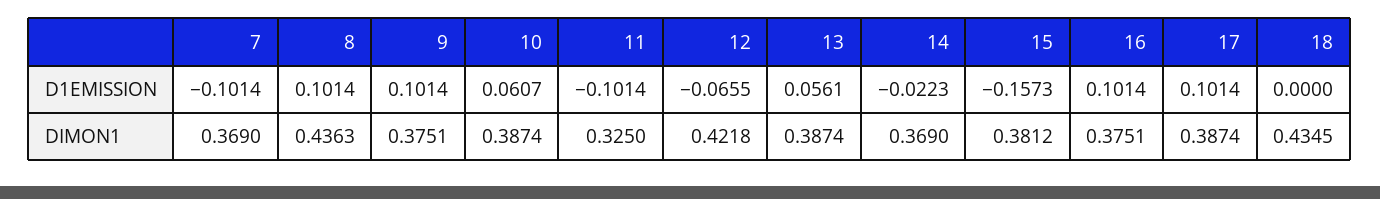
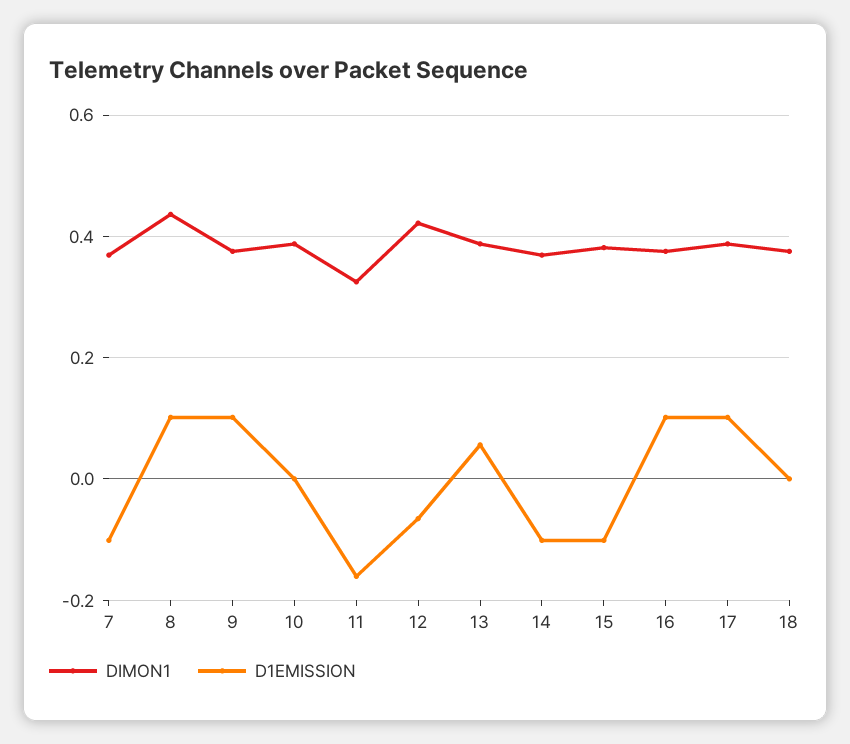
D1EMISSION, 10: 0.0607 -> 0
D1EMISSION, 11: -0.1014 -> -0.16
D1EMISSION, 14: -0.0223 -> -0.1
D1EMISSION, 15: -0.1573 -> -0.1
DIMON1, 18: 0.4345 -> 0.38

